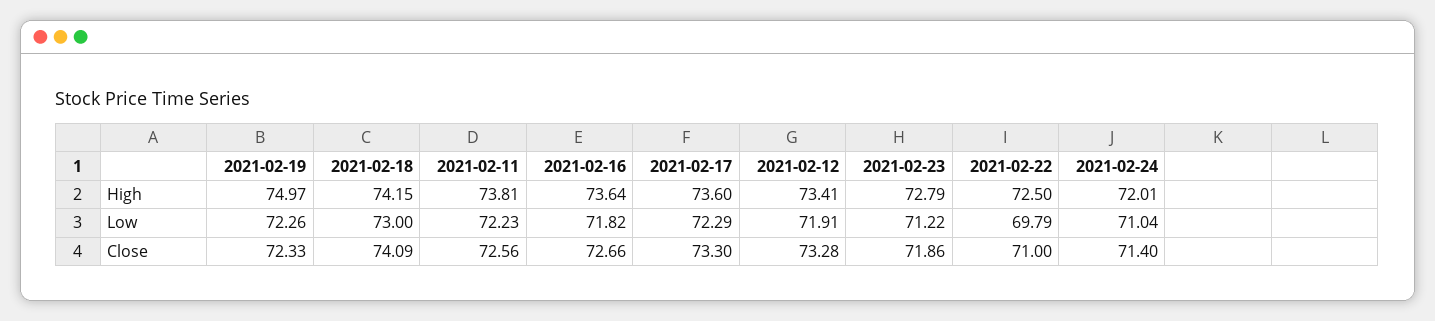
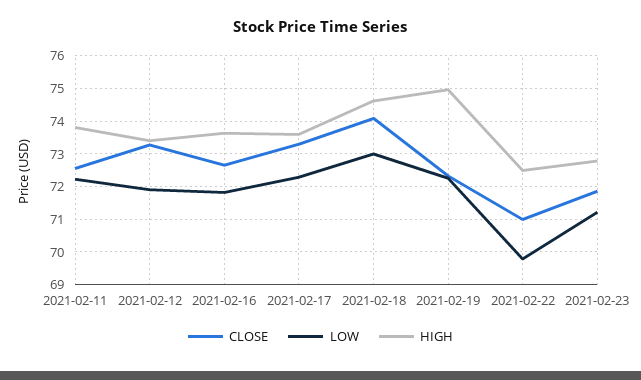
High, 2021-02-18: 74.15 -> 74.6
High, 2021-02-24: 72.01 -> none
Low, 2021-02-24: 71.04 -> none
Close, 2021-02-24: 71.4 -> none

